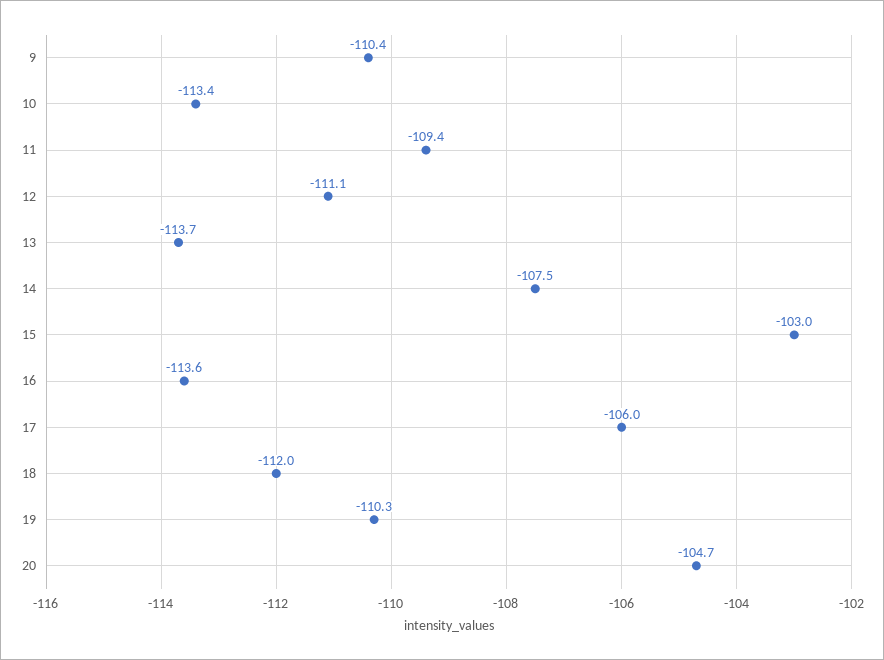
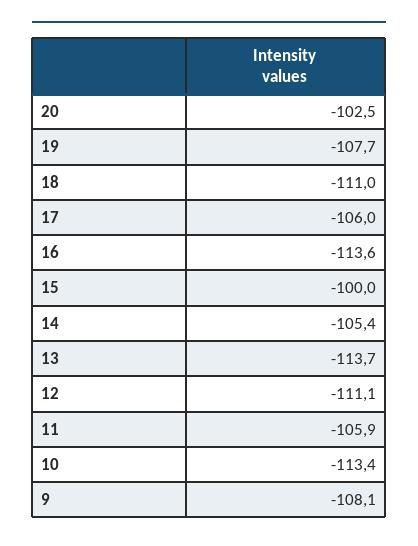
9: -110.4 -> -108.1
11: -109.4 -> -105.9
14: -107.5 -> -105.4
15: -103 -> -100
18: -112 -> -111
19: -110.3 -> -107.7
20: -104.7 -> -102.5

